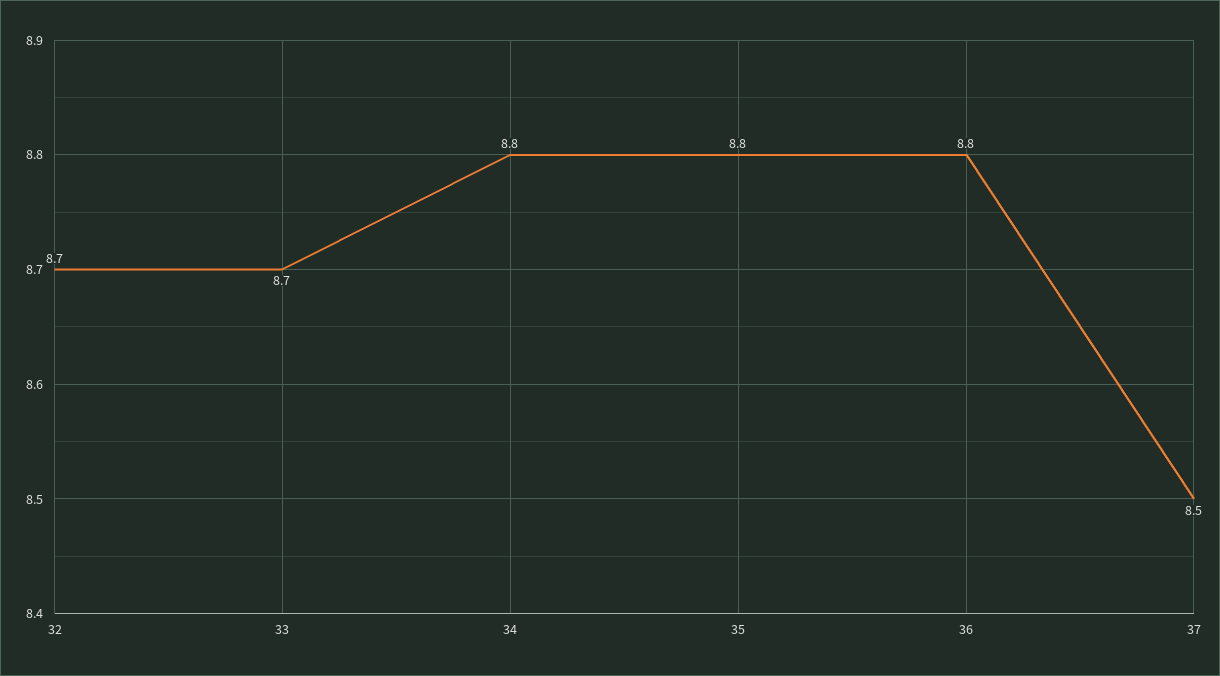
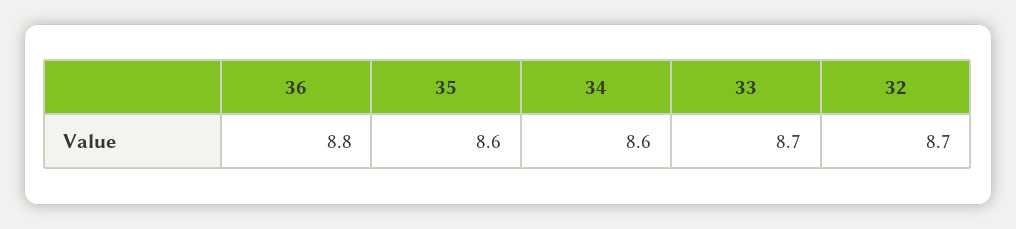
34: 8.8 -> 8.6
35: 8.8 -> 8.6
37: 8.5 -> none

